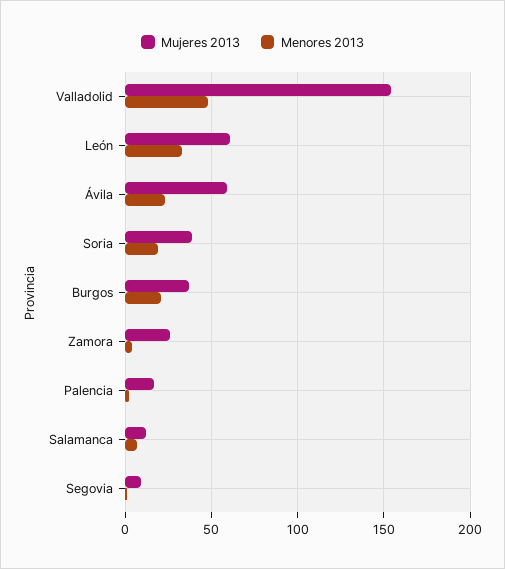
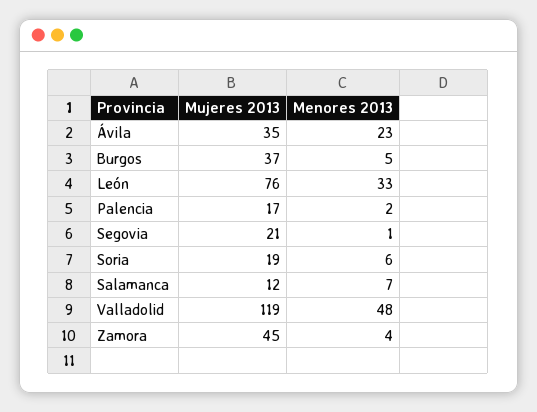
Mujeres 2013, Valladolid: 155 -> 119
Mujeres 2013, León: 60 -> 76
Mujeres 2013, Ávila: 60 -> 35
Mujeres 2013, Soria: 40 -> 19
Menores 2013, Soria: 20 -> 6
Menores 2013, Burgos: 20 -> 5
Mujeres 2013, Zamora: 25 -> 45
Mujeres 2013, Segovia: 10 -> 21

